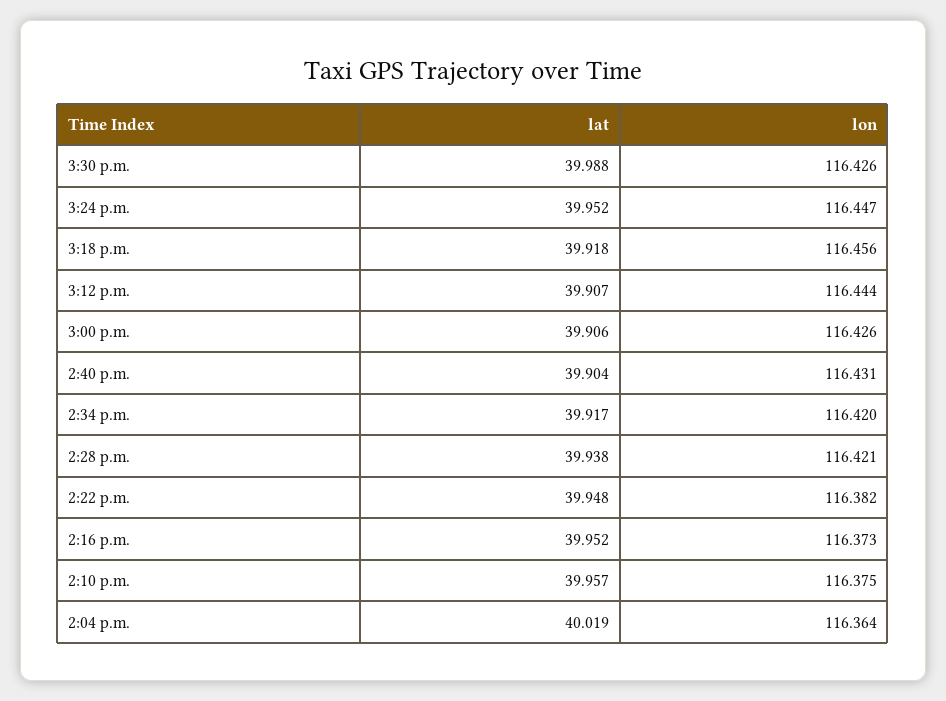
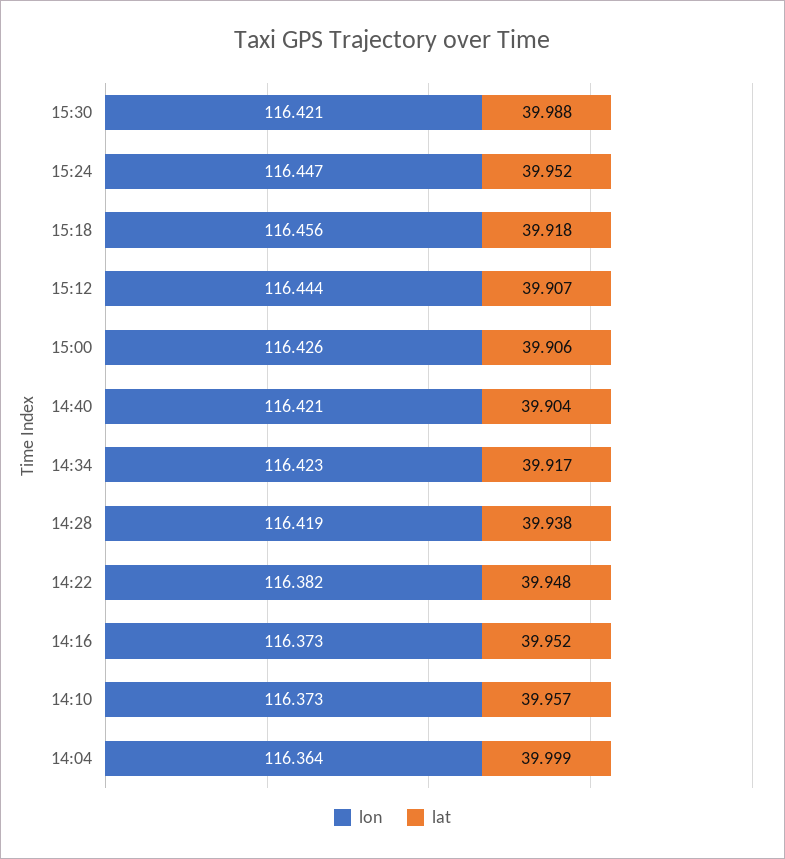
lon, 3:30 p.m.: 116.426 -> 116.421
lon, 2:40 p.m.: 116.431 -> 116.421
lon, 2:34 p.m.: 116.42 -> 116.423
lon, 2:28 p.m.: 116.421 -> 116.419
lon, 2:10 p.m.: 116.375 -> 116.373
lat, 2:04 p.m.: 40.019 -> 39.999

